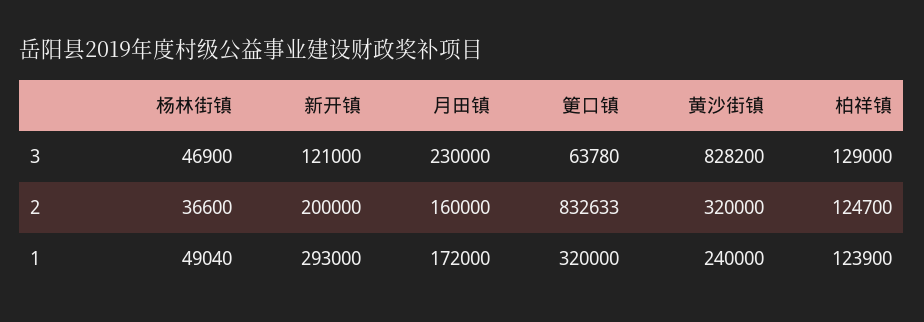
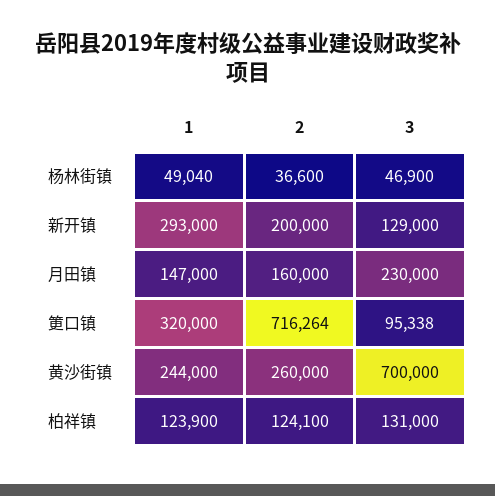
新开镇, 3: 121000 -> 129000
筻口镇, 3: 63780 -> 95338
黄沙街镇, 3: 828200 -> 700000
柏祥镇, 3: 129000 -> 131000
筻口镇, 2: 832633 -> 716264
黄沙街镇, 2: 320000 -> 260000
柏祥镇, 2: 124700 -> 124100
月田镇, 1: 172000 -> 147000
黄沙街镇, 1: 240000 -> 244000

